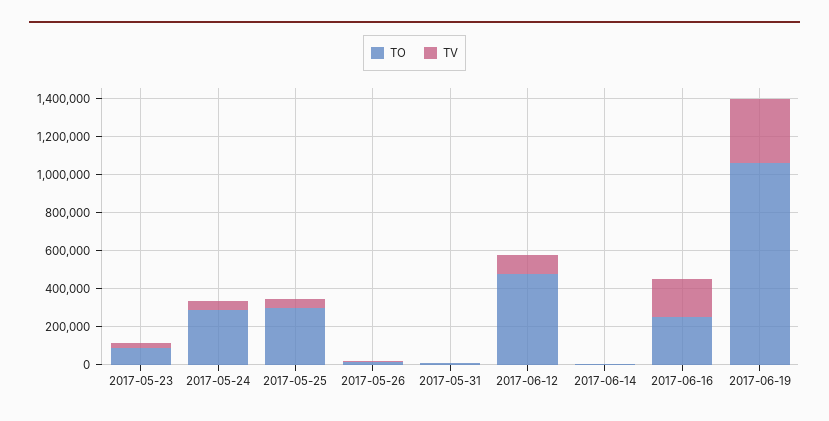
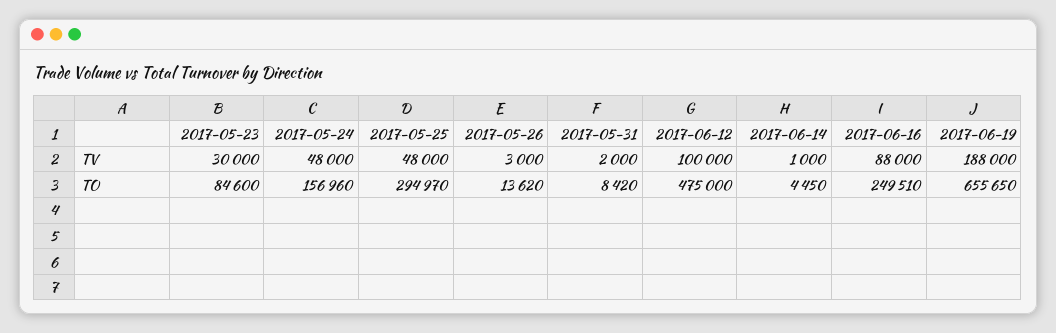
TO, 2017-05-24: 300000 -> 156960
TV, 2017-06-16: 200000 -> 88000
TO, 2017-06-19: 1050000 -> 655650
TV, 2017-06-19: 350000 -> 188000

